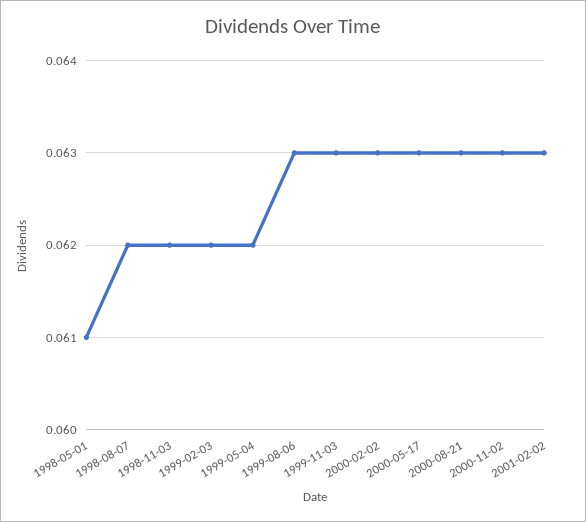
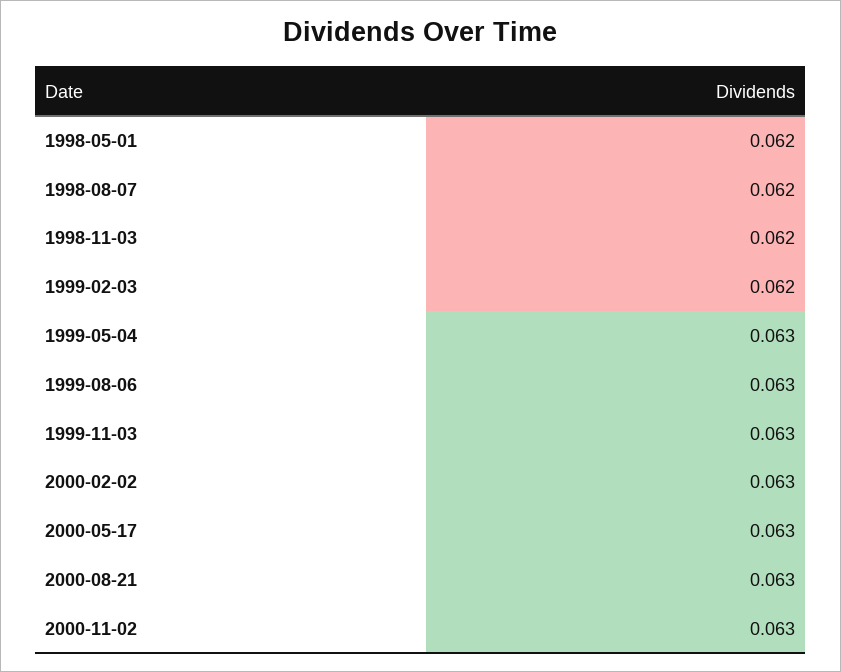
1998-05-01: 0.061 -> 0.062
1999-05-04: 0.062 -> 0.063
2001-02-02: 0.063 -> none

